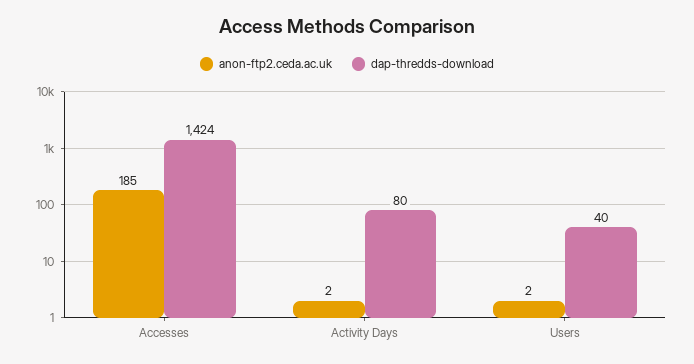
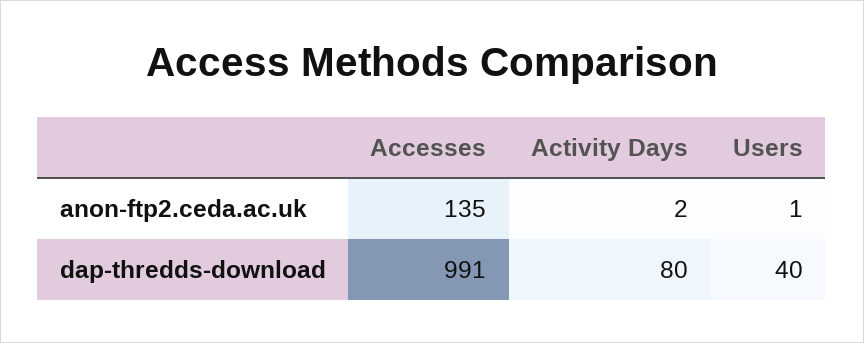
anon-ftp2.ceda.ac.uk, Accesses: 185 -> 135
dap-thredds-download, Accesses: 1424 -> 991
anon-ftp2.ceda.ac.uk, Users: 2 -> 1

